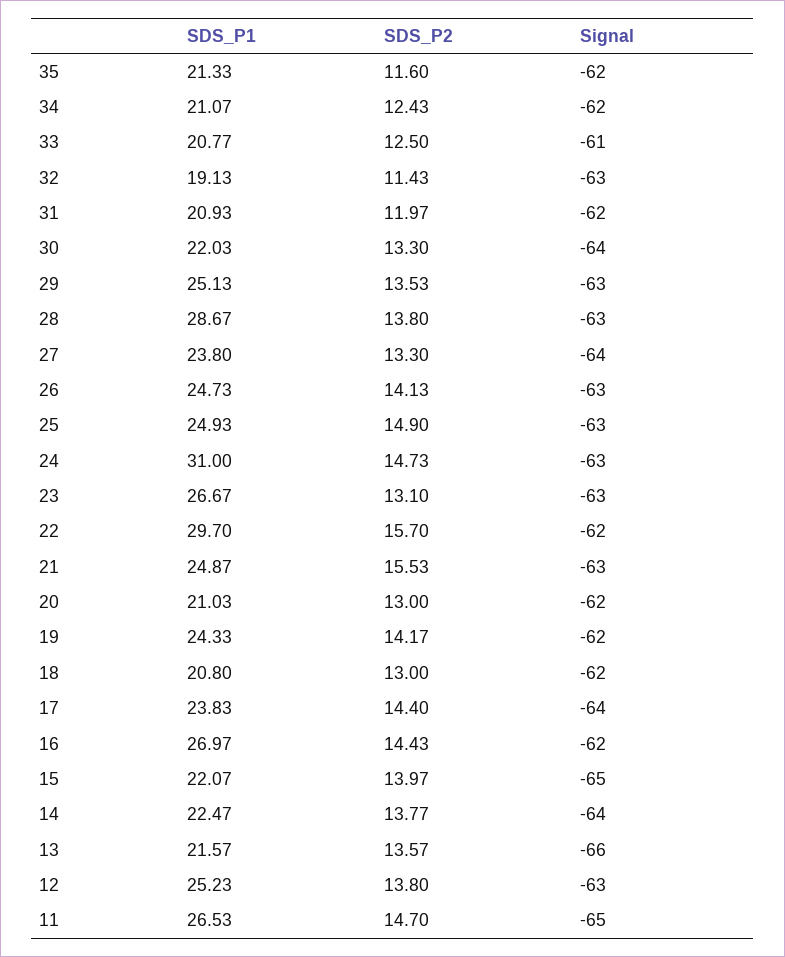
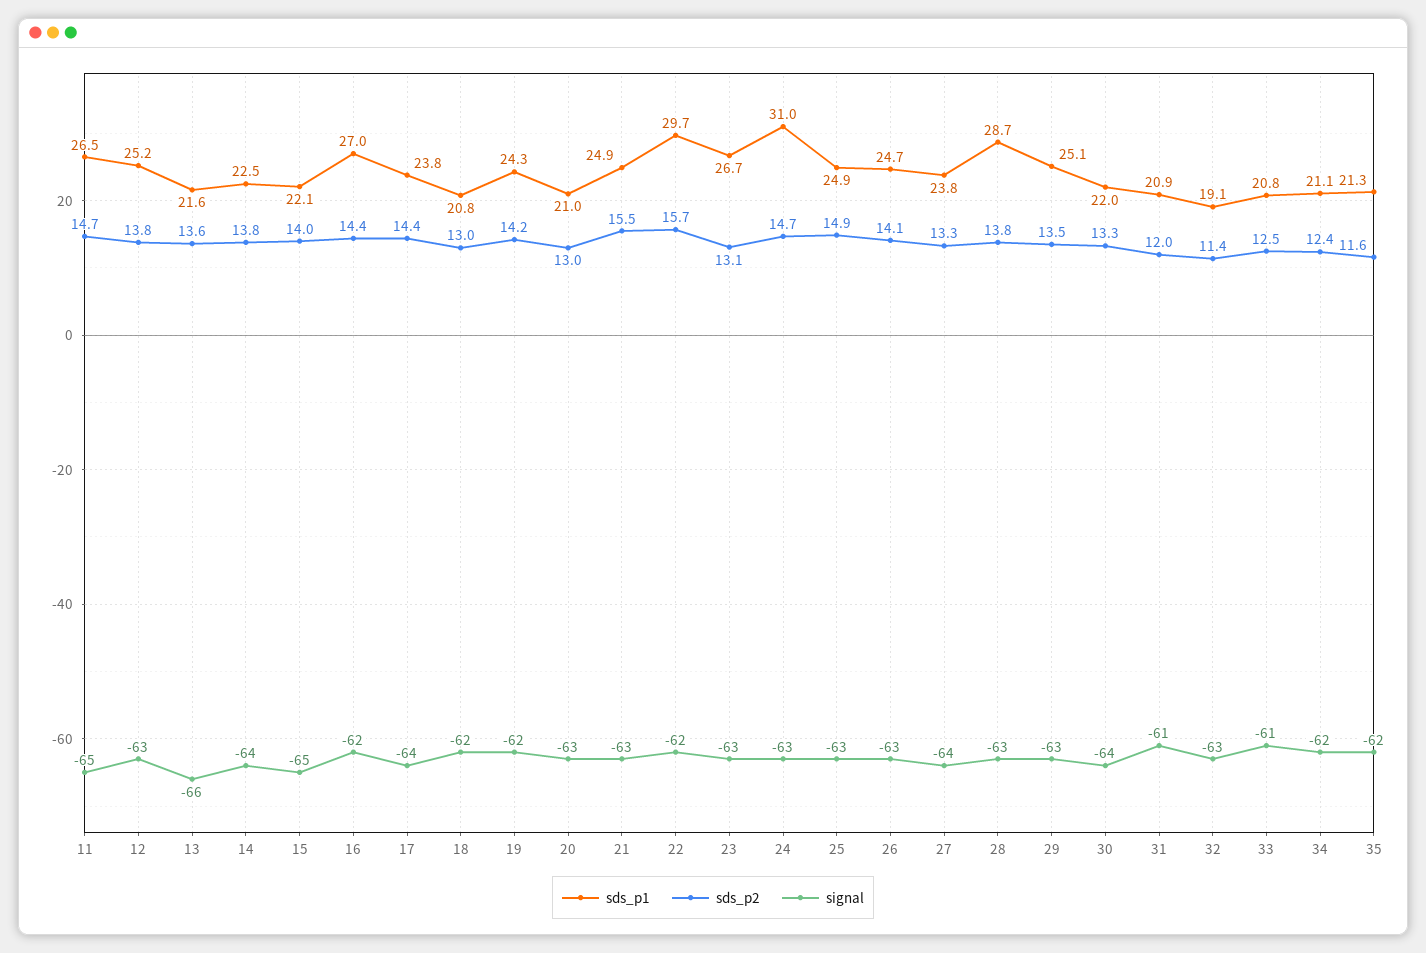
Signal, 31: -62 -> -61
Signal, 20: -62 -> -63

